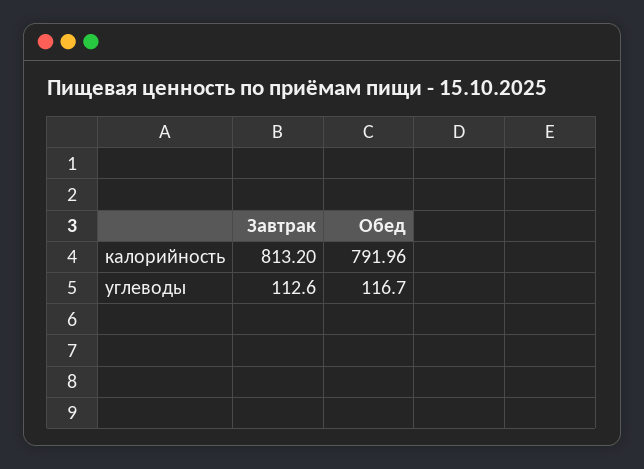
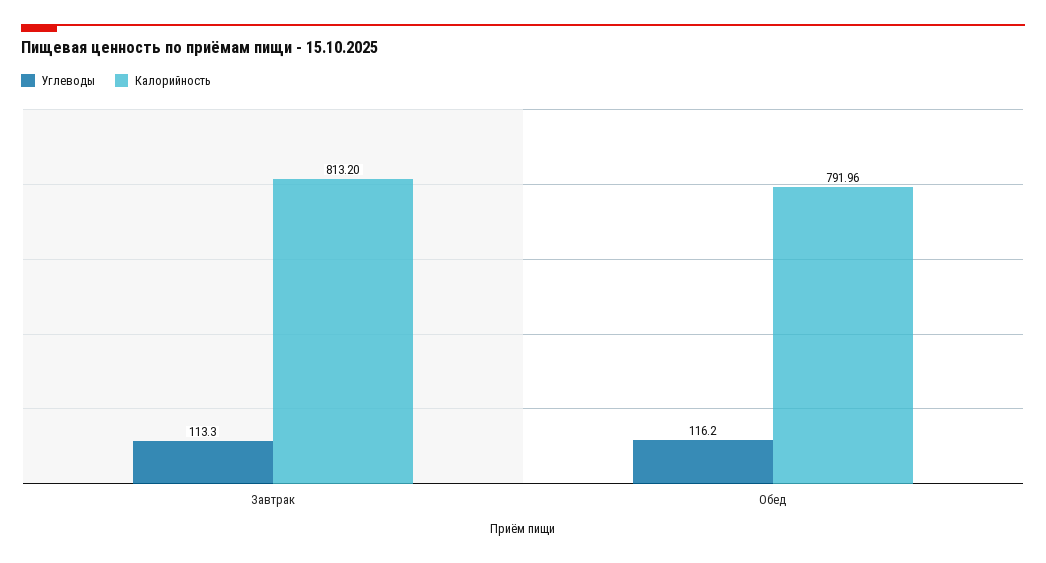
углеводы, Завтрак: 112.6 -> 113.3
углеводы, Обед: 116.7 -> 116.2

